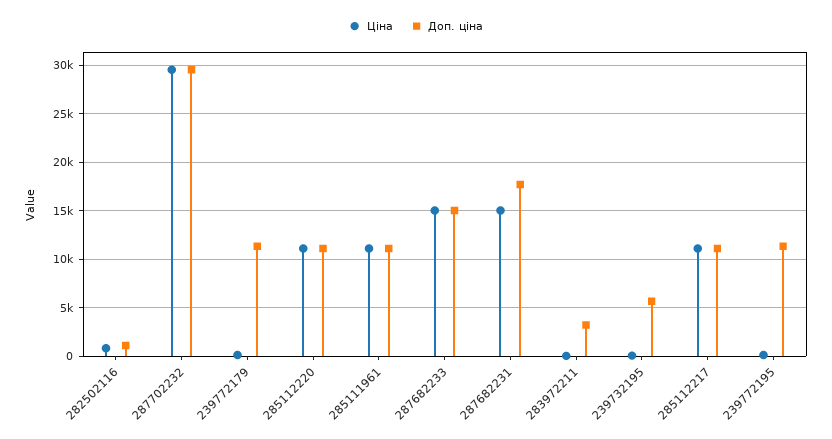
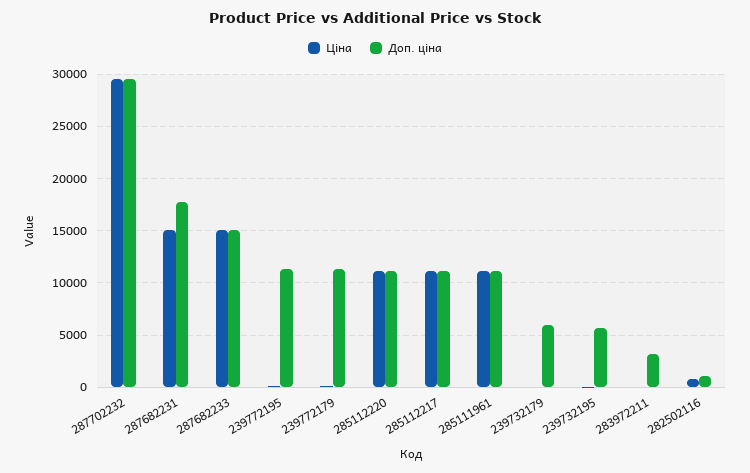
Ціна, 239732179: none -> 0
Доп. ціна, 239732179: none -> 6000

